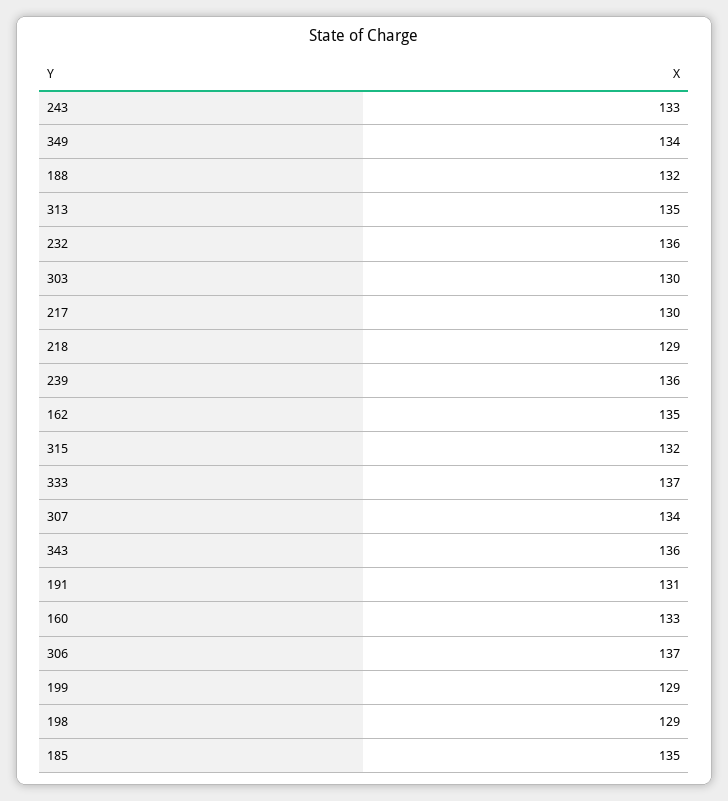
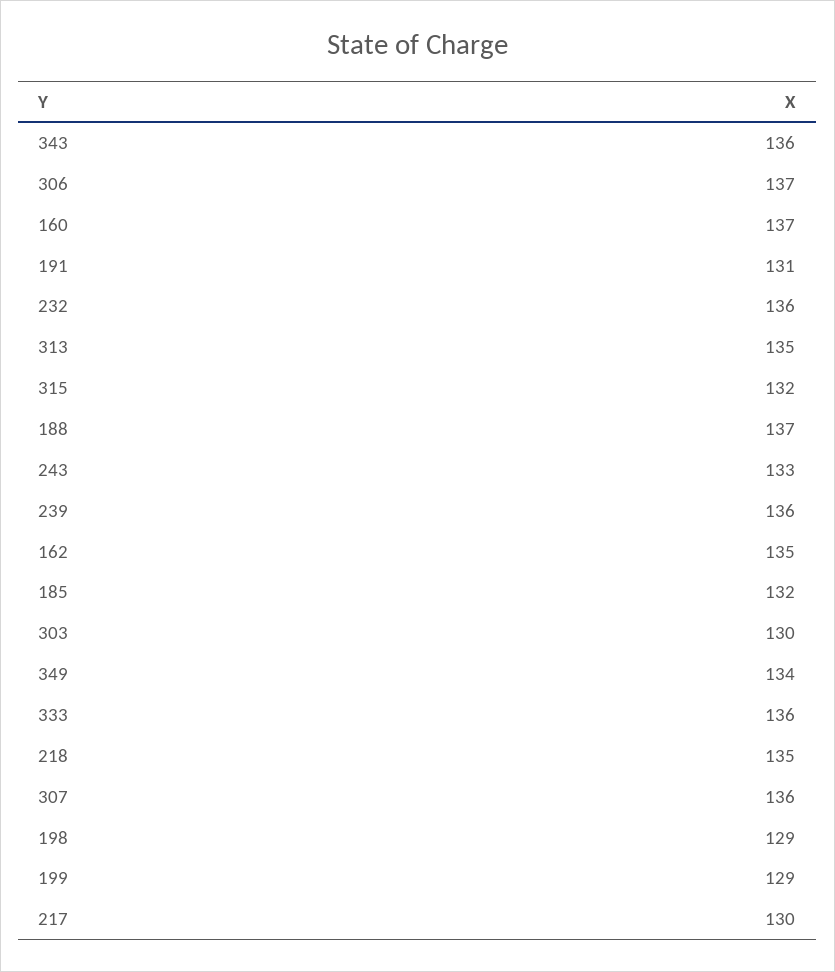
188: 132 -> 137
218: 129 -> 135
333: 137 -> 136
307: 134 -> 136
160: 133 -> 137
185: 135 -> 132

